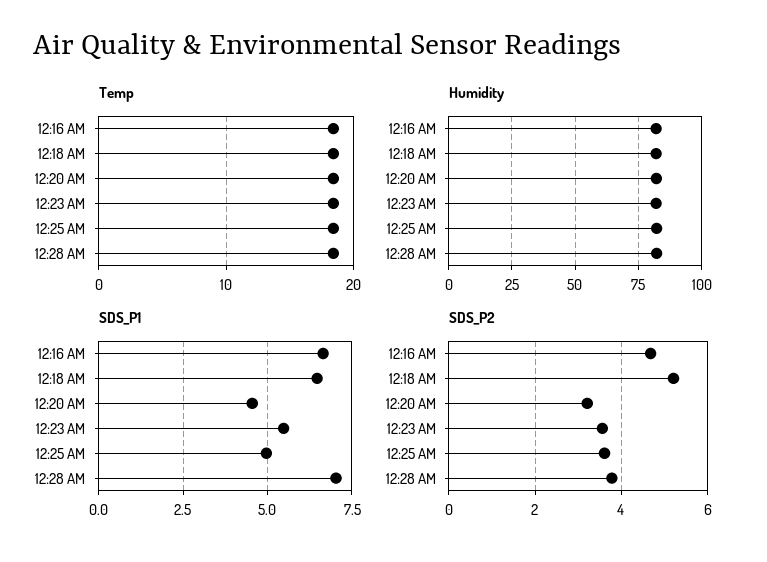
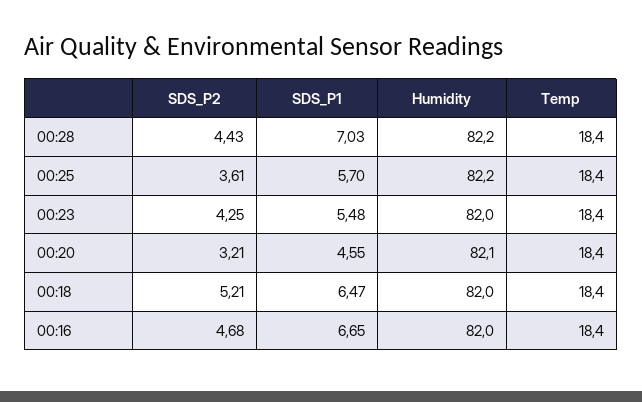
SDS_P1, 12:25 AM: 5 -> 5.7
SDS_P2, 12:23 AM: 3.6 -> 4.25
SDS_P2, 12:28 AM: 3.8 -> 4.43

